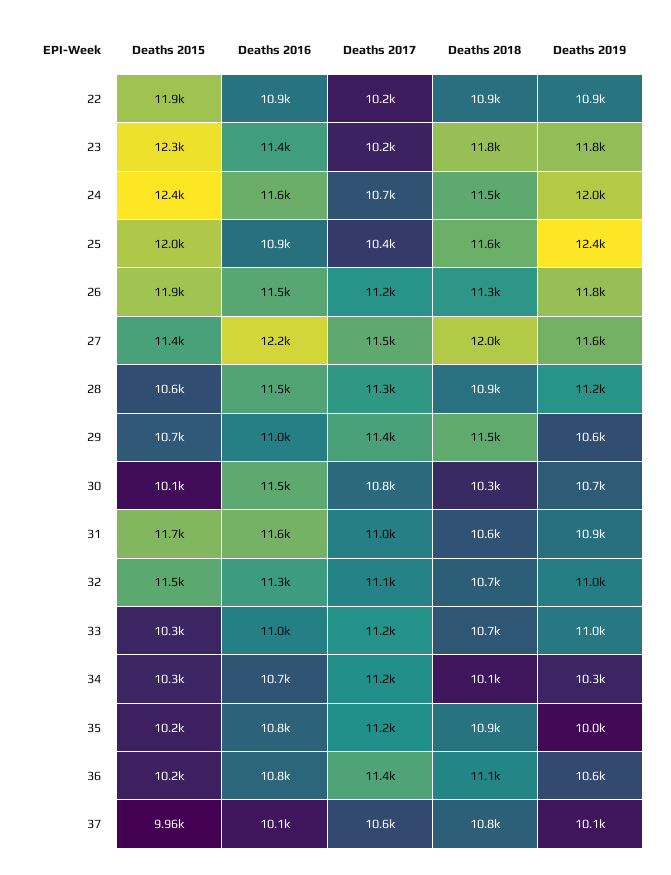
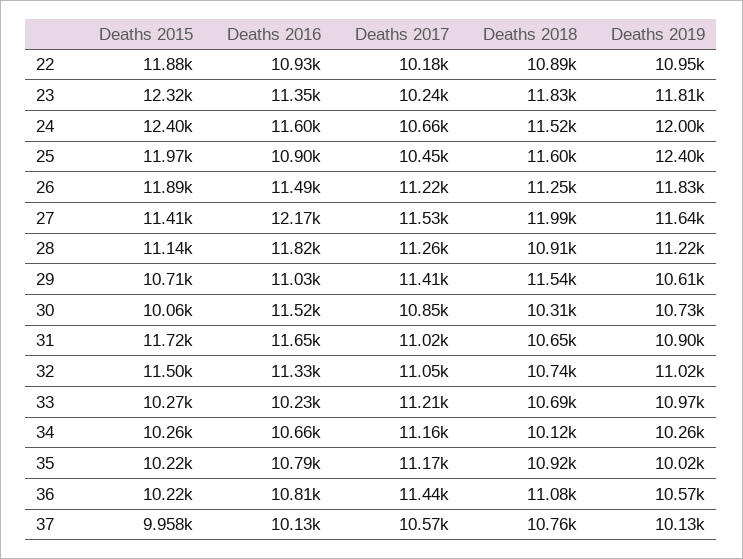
Deaths 2015, 28: 10600 -> 11140
Deaths 2016, 28: 11500 -> 11820
Deaths 2016, 33: 11000 -> 10230

